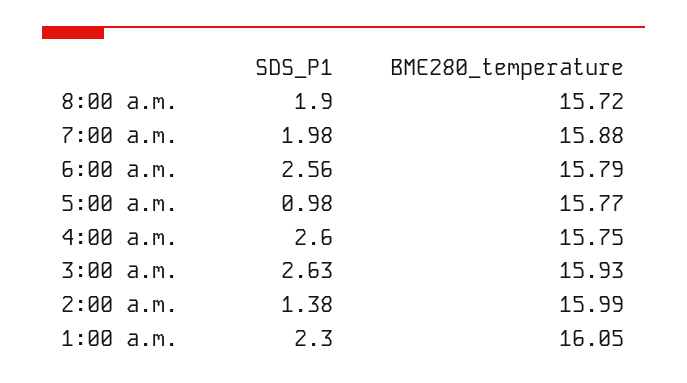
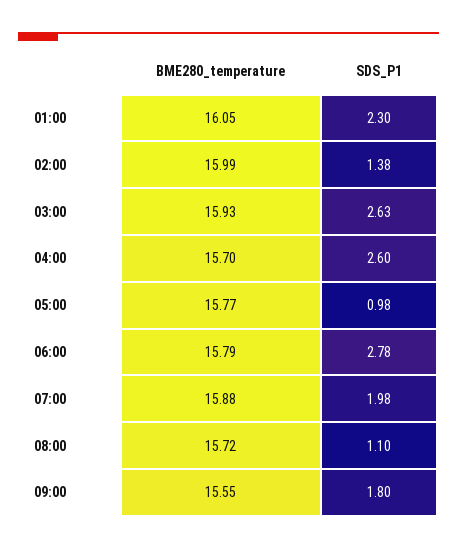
SDS_P1, 8:00 a.m.: 1.9 -> 1.1
SDS_P1, 6:00 a.m.: 2.56 -> 2.78
BME280_temperature, 4:00 a.m.: 15.75 -> 15.7
BME280_temperature, 09:00: none -> 15.55
SDS_P1, 09:00: none -> 1.8

